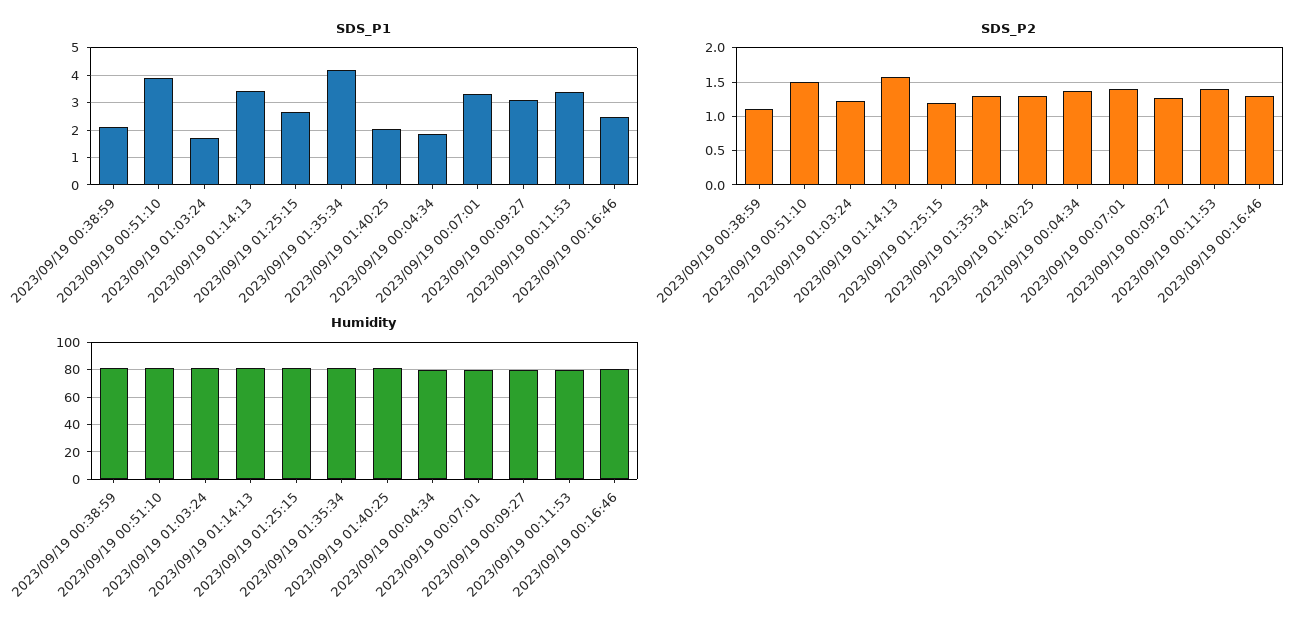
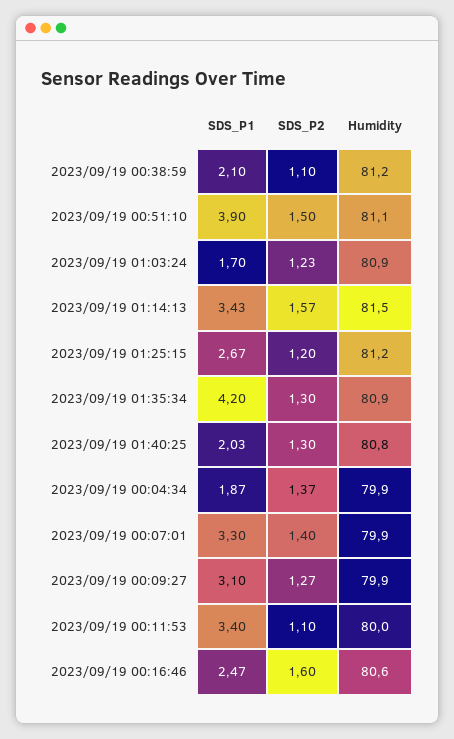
SDS_P2, 2023/09/19 00:11:53: 1.4 -> 1.1
SDS_P2, 2023/09/19 00:16:46: 1.3 -> 1.6

